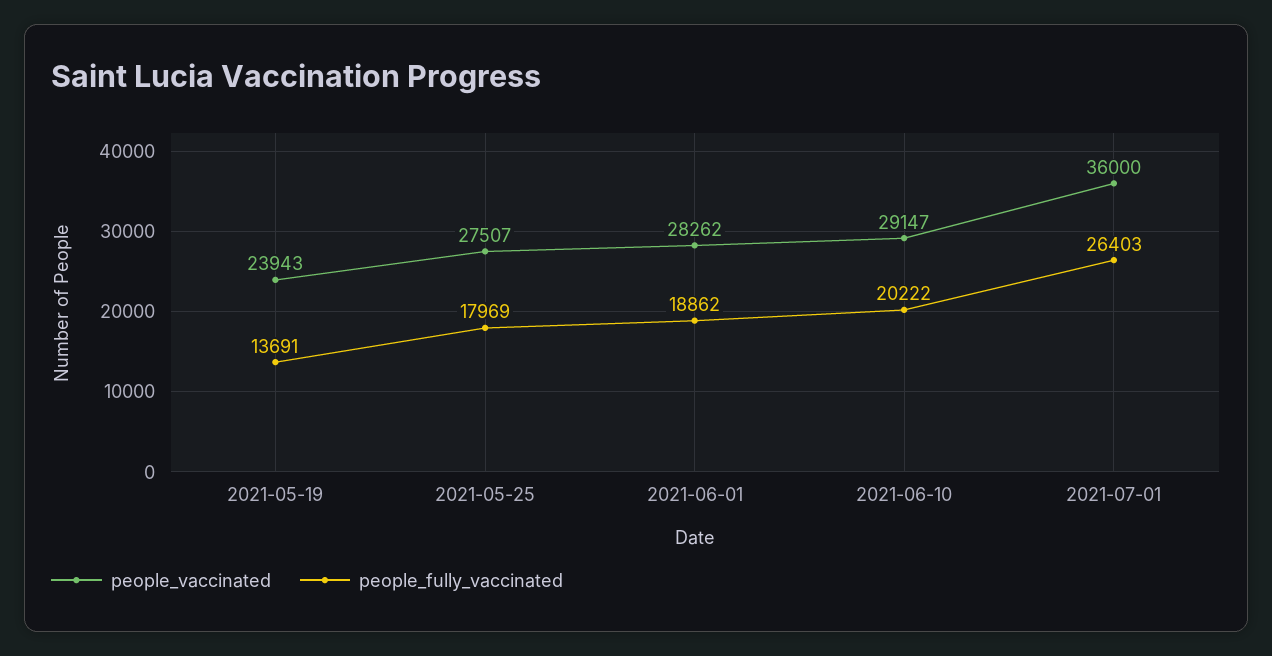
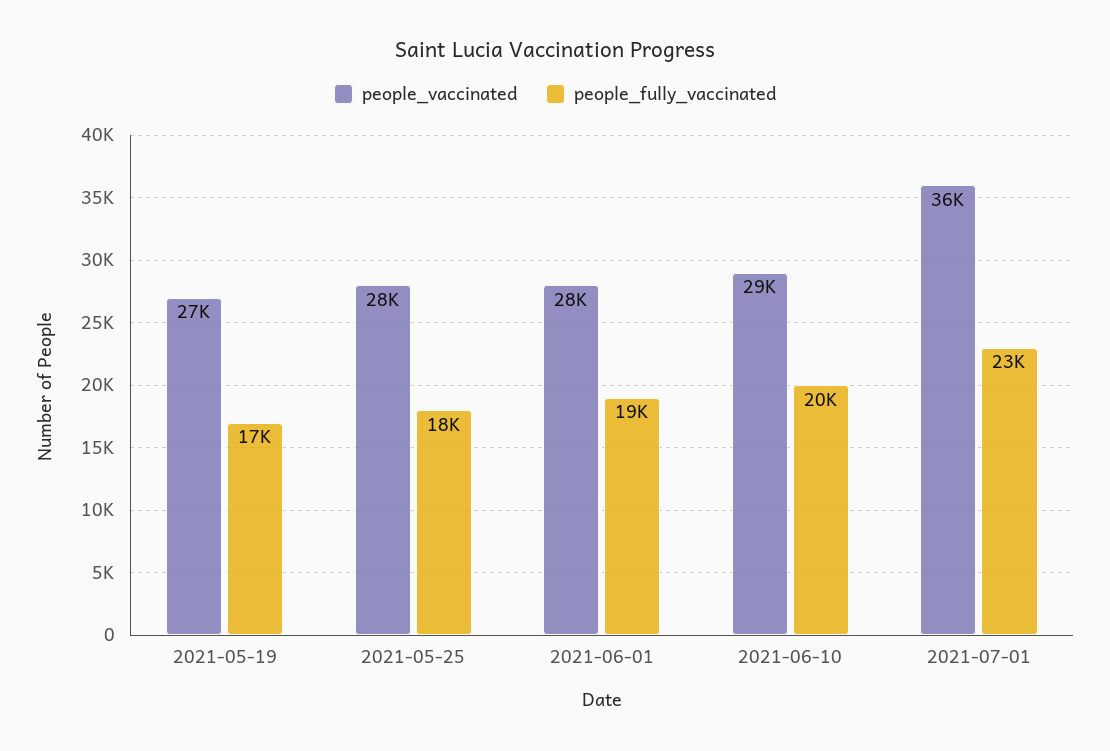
people_vaccinated, 2021-05-19: 23943 -> 27000
people_fully_vaccinated, 2021-05-19: 13691 -> 17000
people_fully_vaccinated, 2021-07-01: 26403 -> 23000

